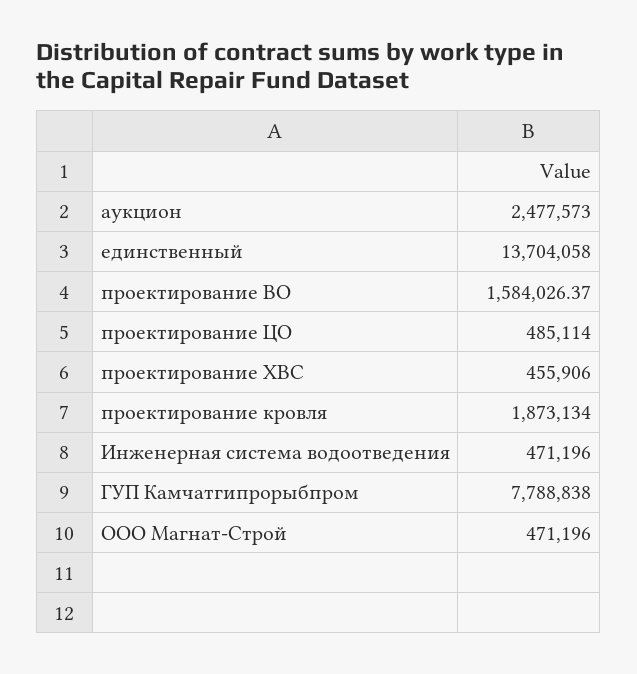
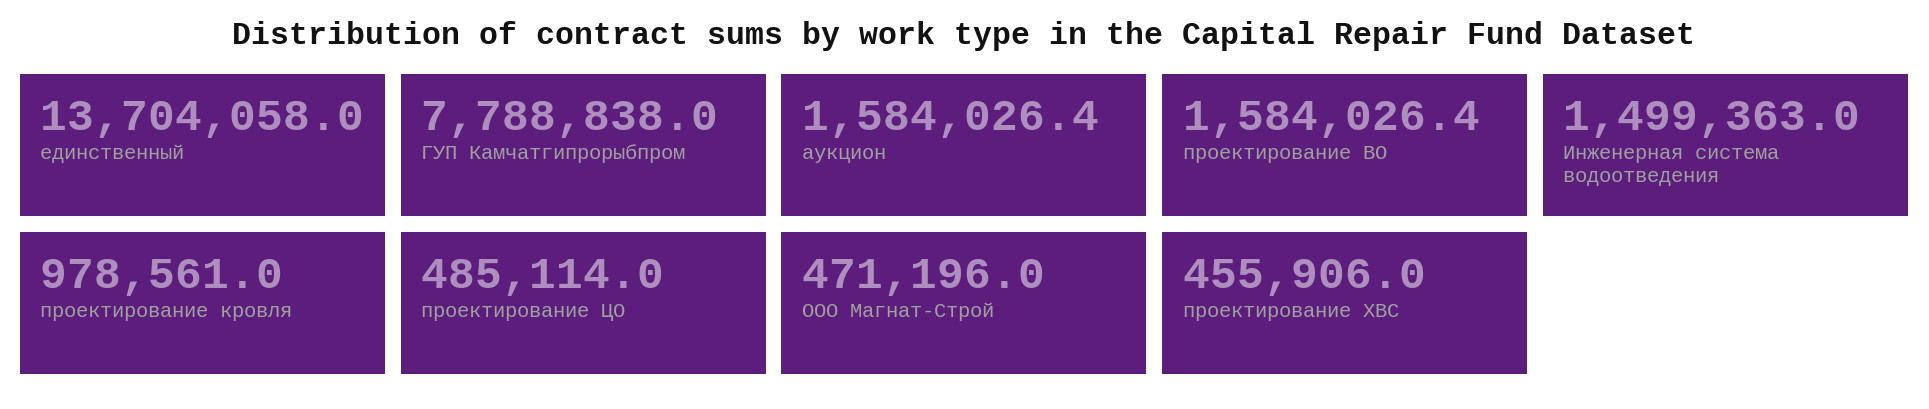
аукцион: 2477573 -> 1584026.4
проектирование кровля: 1873134 -> 978561
Инженерная система водоотведения: 471196 -> 1499363

